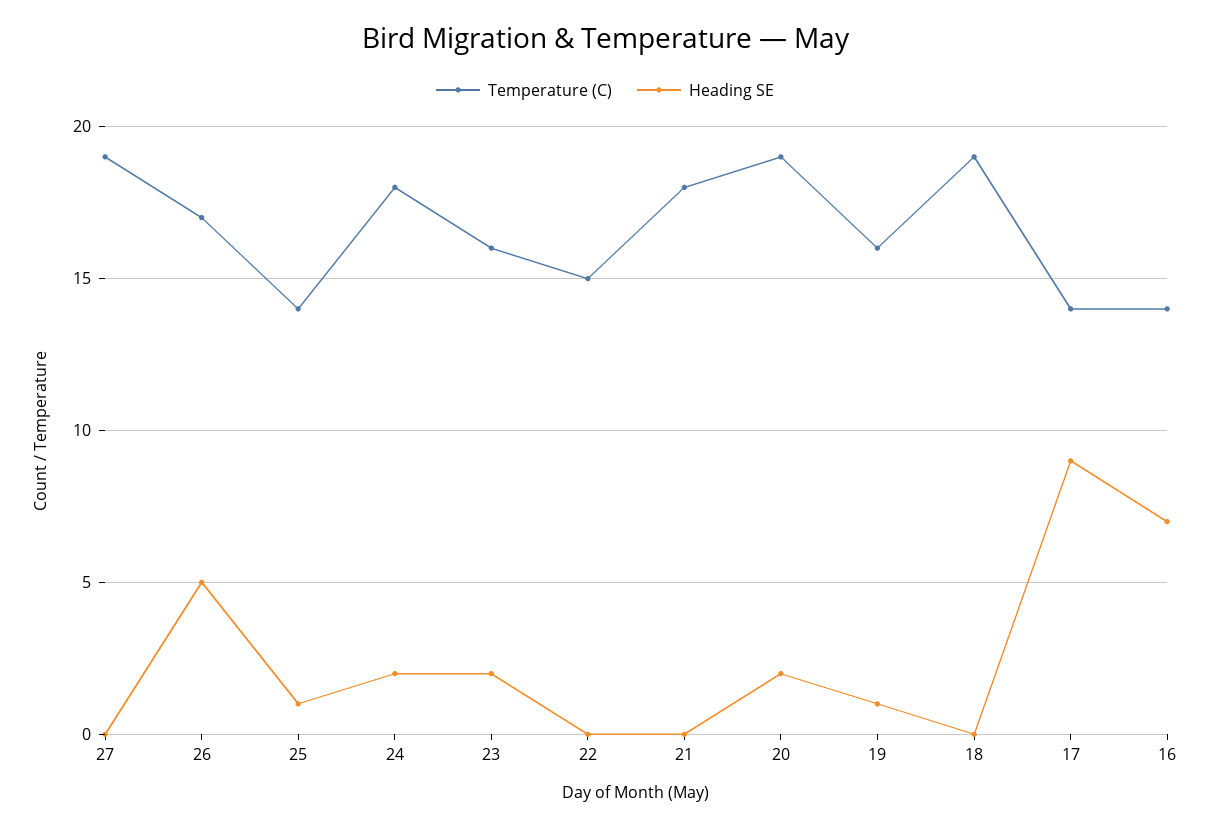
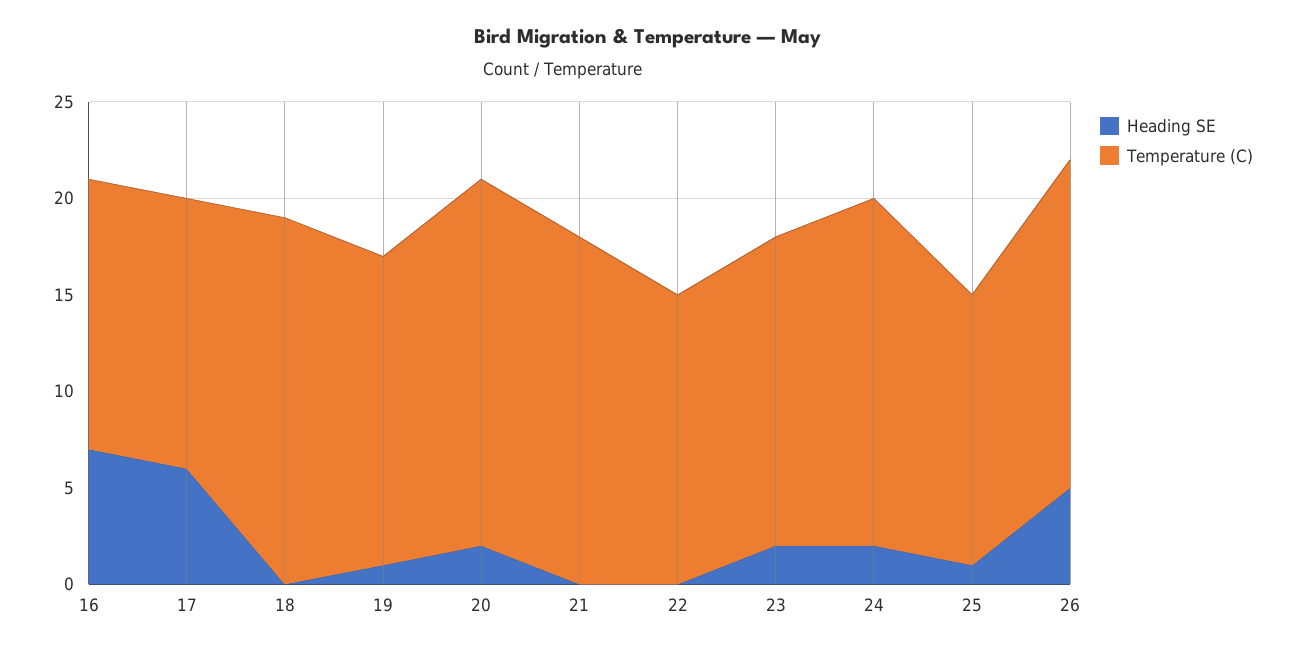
Temperature (C), 27: 19 -> none
Heading SE, 27: 0 -> none
Heading SE, 17: 9 -> 6

